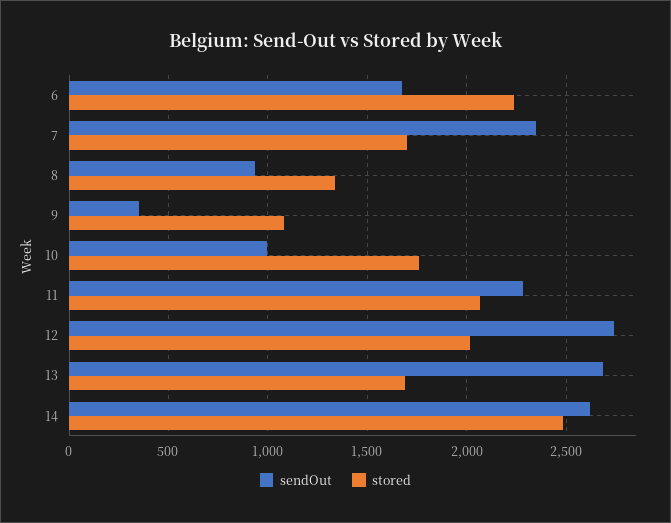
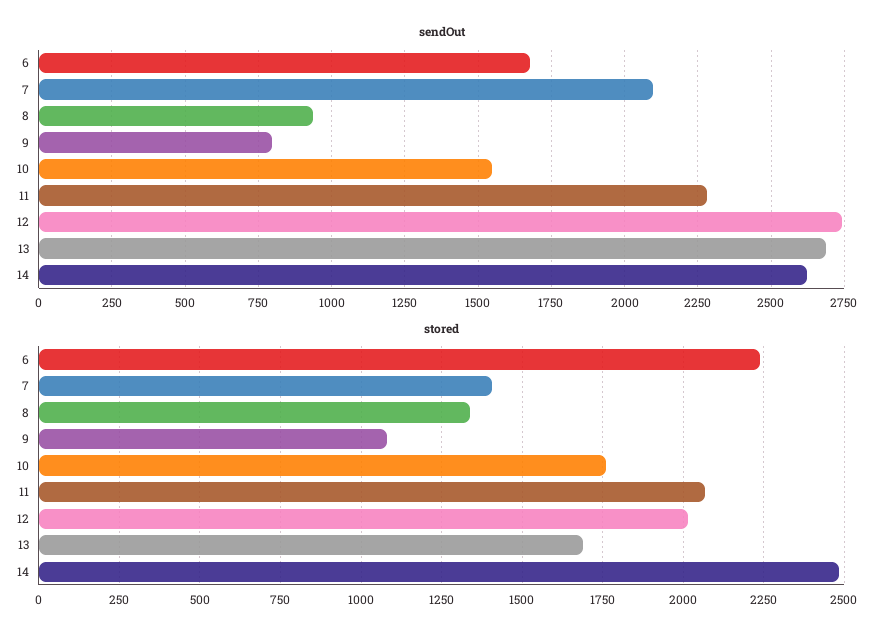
sendOut, 7: 2350 -> 2100
stored, 7: 1700 -> 1400
sendOut, 9: 350 -> 800
sendOut, 10: 1000 -> 1550

